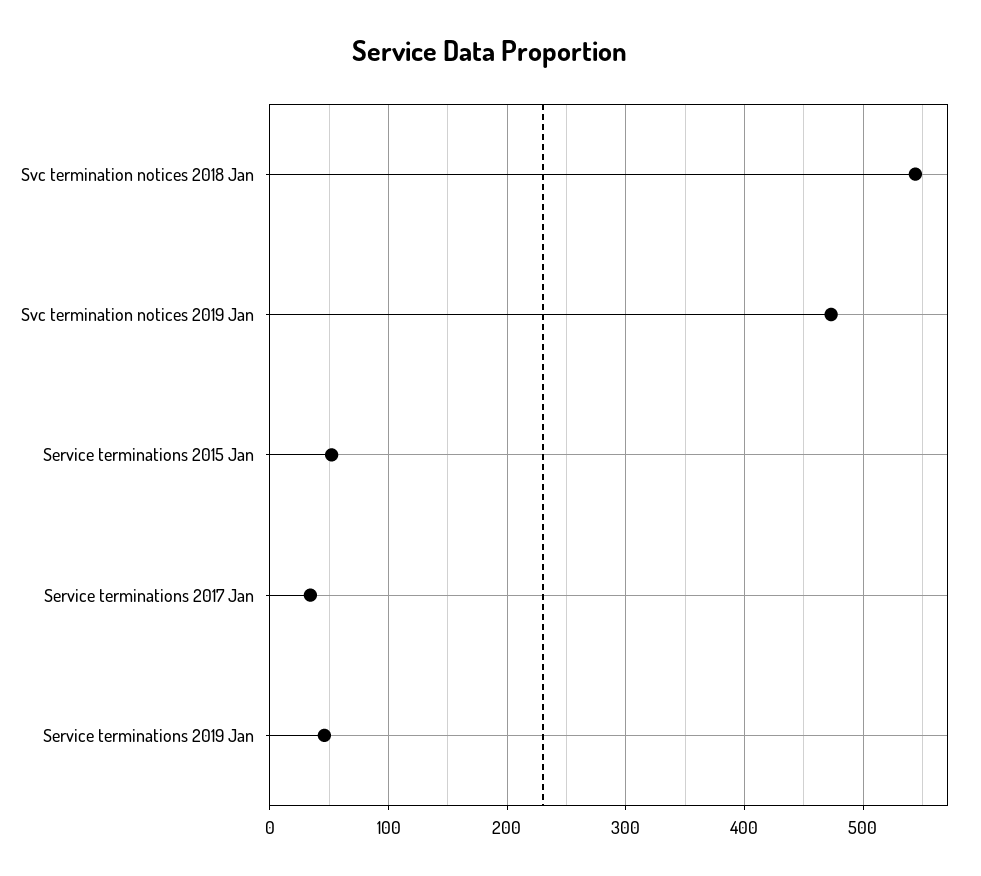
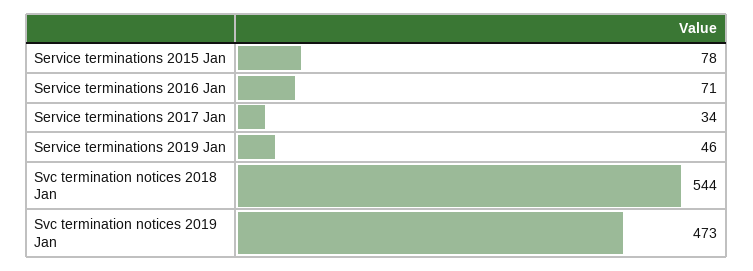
Service terminations 2015 Jan: 50 -> 78
Service terminations 2016 Jan: none -> 71

